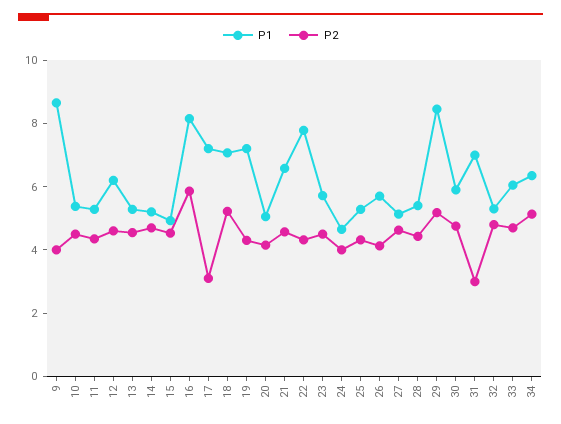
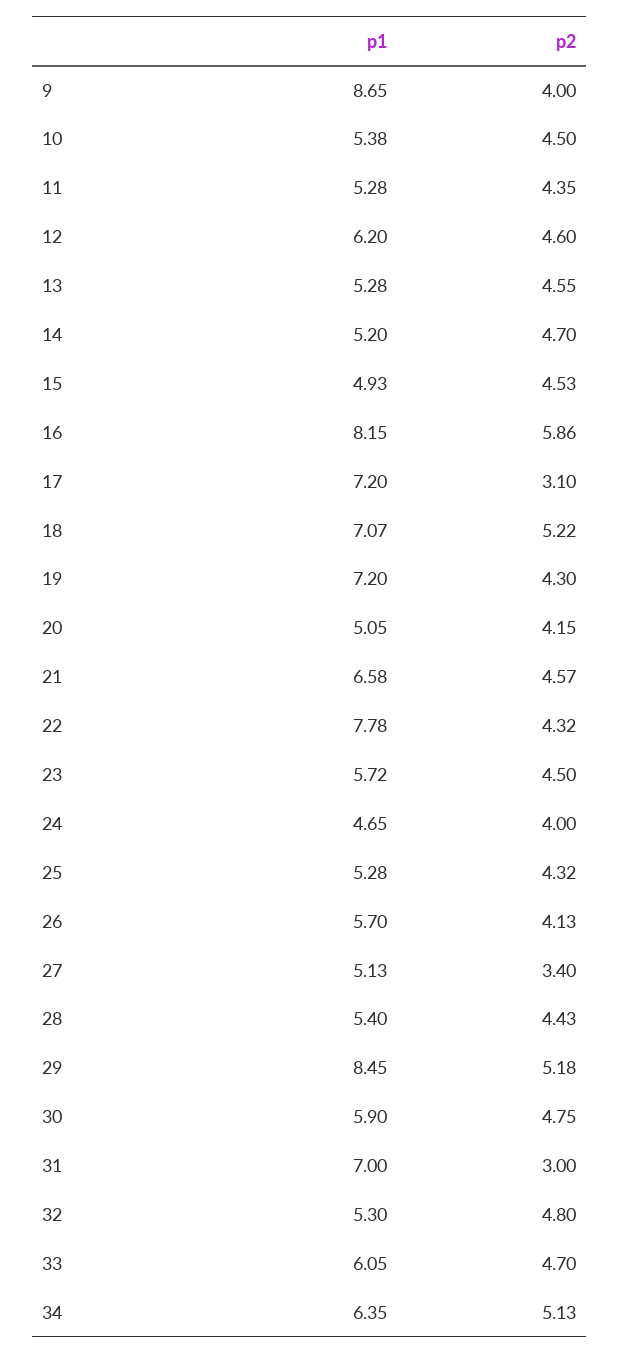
P2, 27: 4.5 -> 3.4

